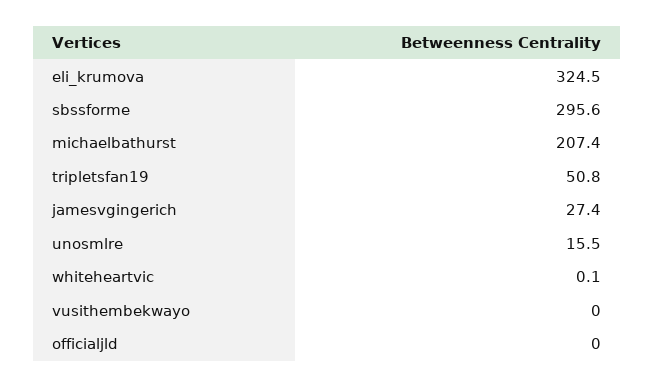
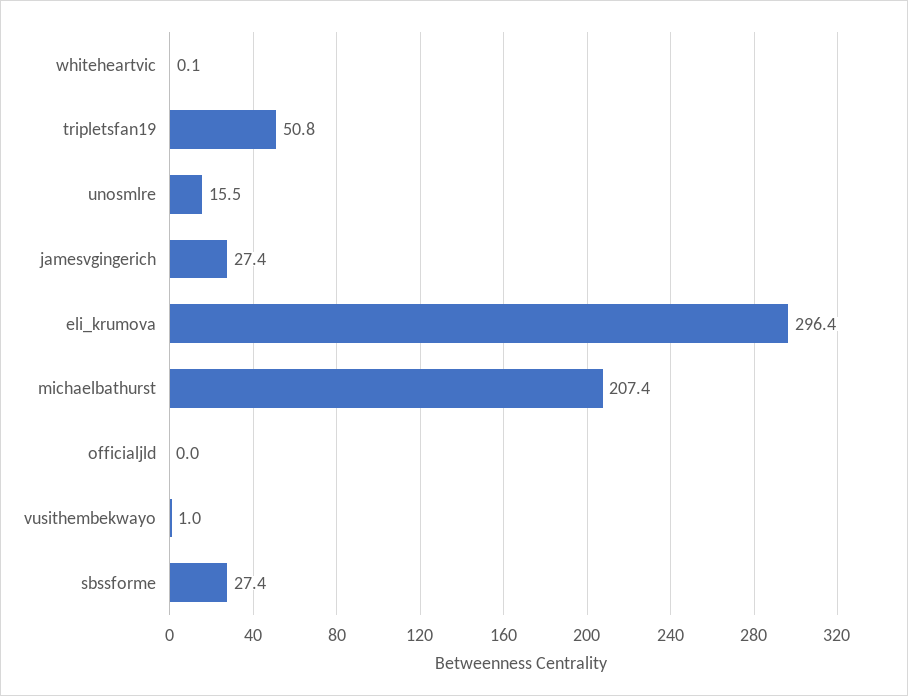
eli_krumova: 324.5 -> 296.4
sbssforme: 295.6 -> 27.4
vusithembekwayo: 0 -> 1

